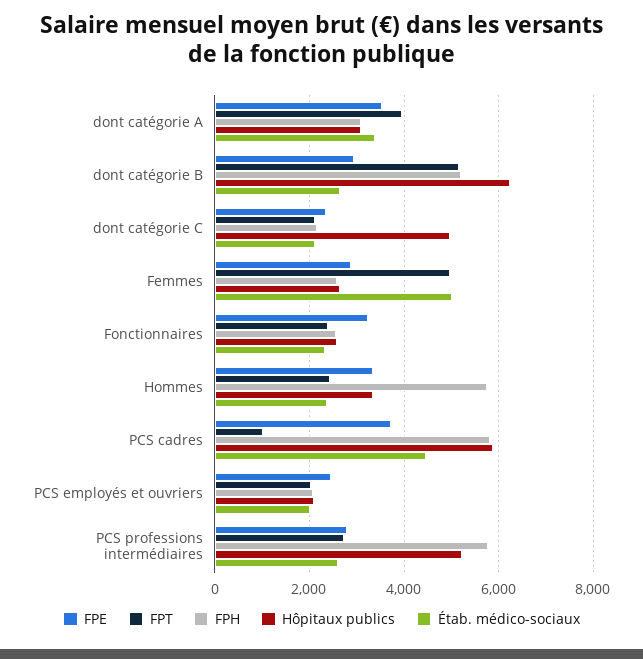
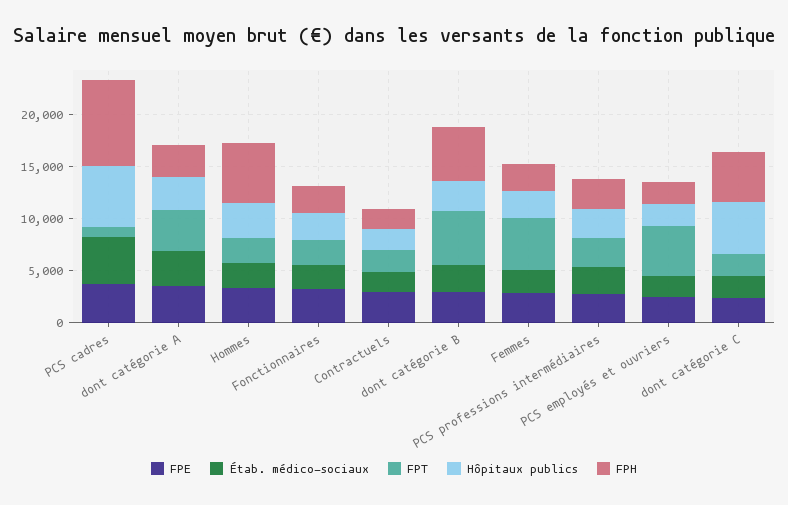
Hôpitaux publics, dont catégorie B: 6200 -> 3000
FPH, dont catégorie C: 2200 -> 5000
Étab. médico-sociaux, Femmes: 5000 -> 2000
FPH, PCS cadres: 5800 -> 8000
FPT, PCS employés et ouvriers: 2000 -> 5000
FPH, PCS professions intermédiaires: 5800 -> 3000
Hôpitaux publics, PCS professions intermédiaires: 5200 -> 3000
FPE, Contractuels: none -> 3000
Étab. médico-sociaux, Contractuels: none -> 2000
FPT, Contractuels: none -> 2000
Hôpitaux publics, Contractuels: none -> 2000
FPH, Contractuels: none -> 2000

